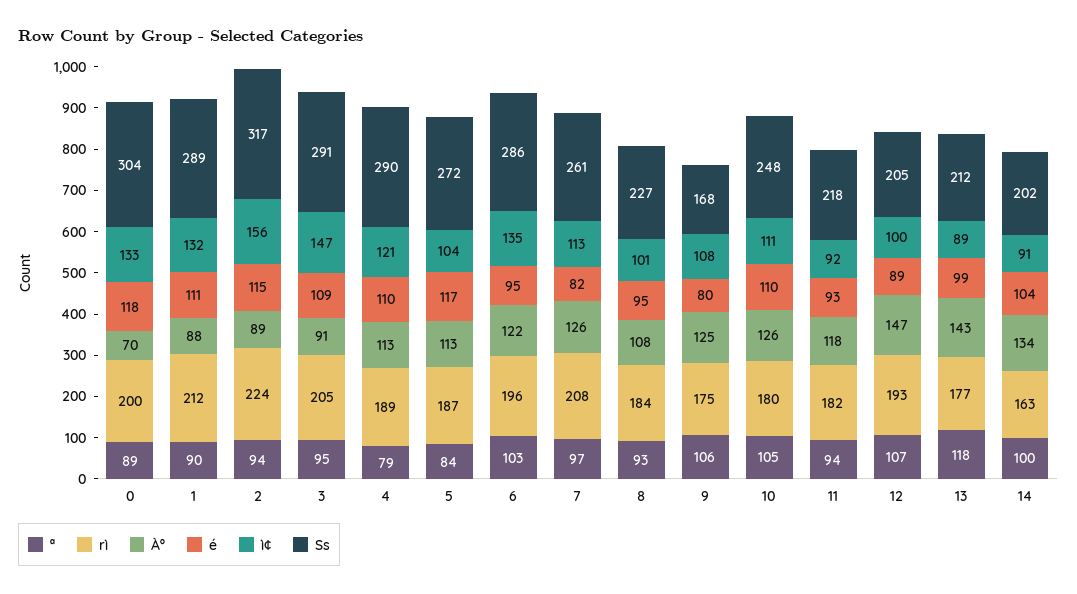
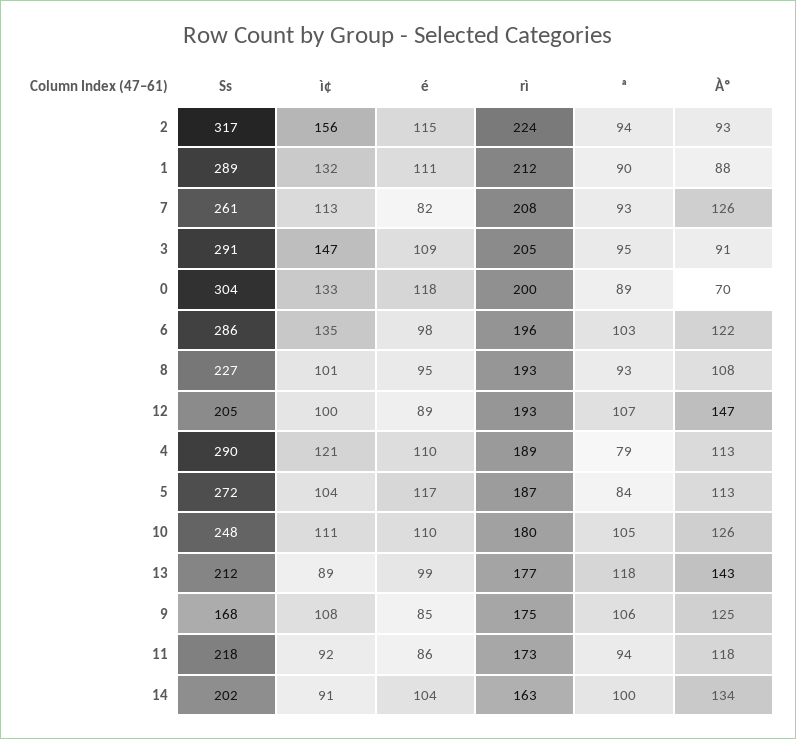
Àº, 2: 89 -> 93
é, 6: 95 -> 98
ª, 7: 97 -> 93
rì, 8: 184 -> 193
é, 9: 80 -> 85
rì, 11: 182 -> 173
é, 11: 93 -> 86

